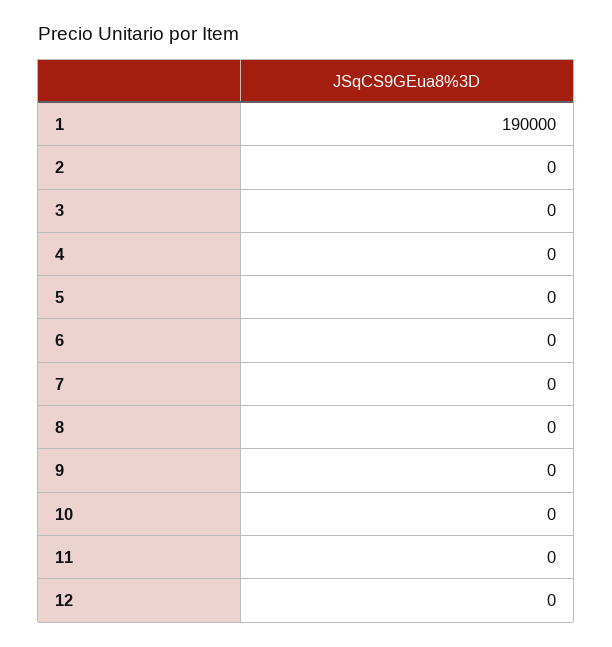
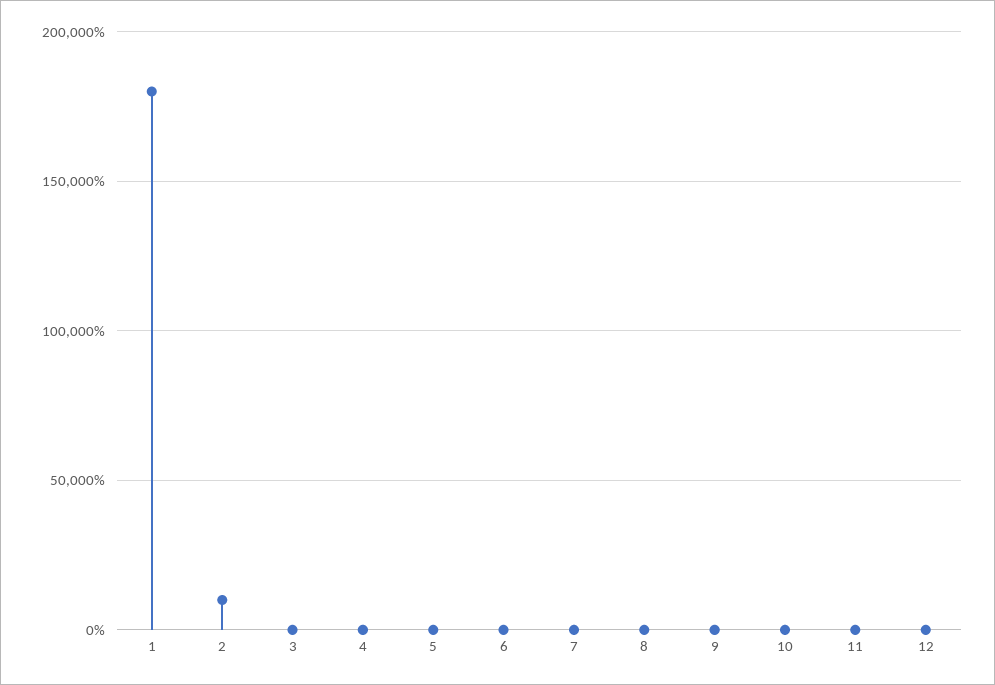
1: 190000 -> 180000
2: 0 -> 10000

